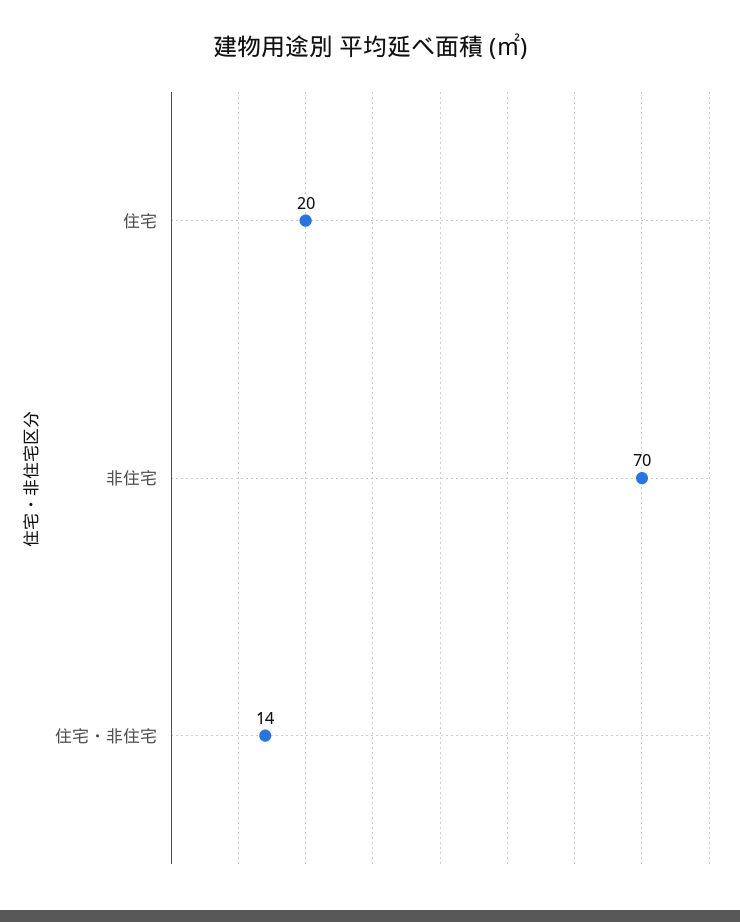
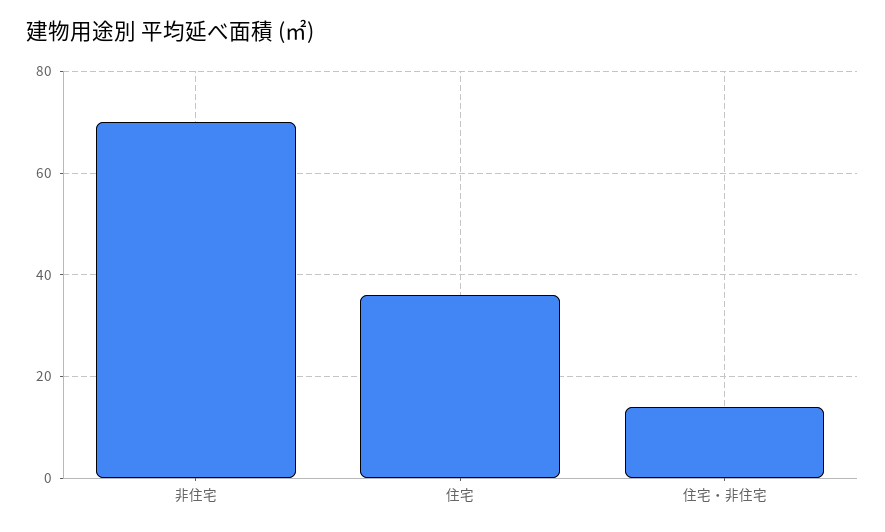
住宅: 20 -> 35

